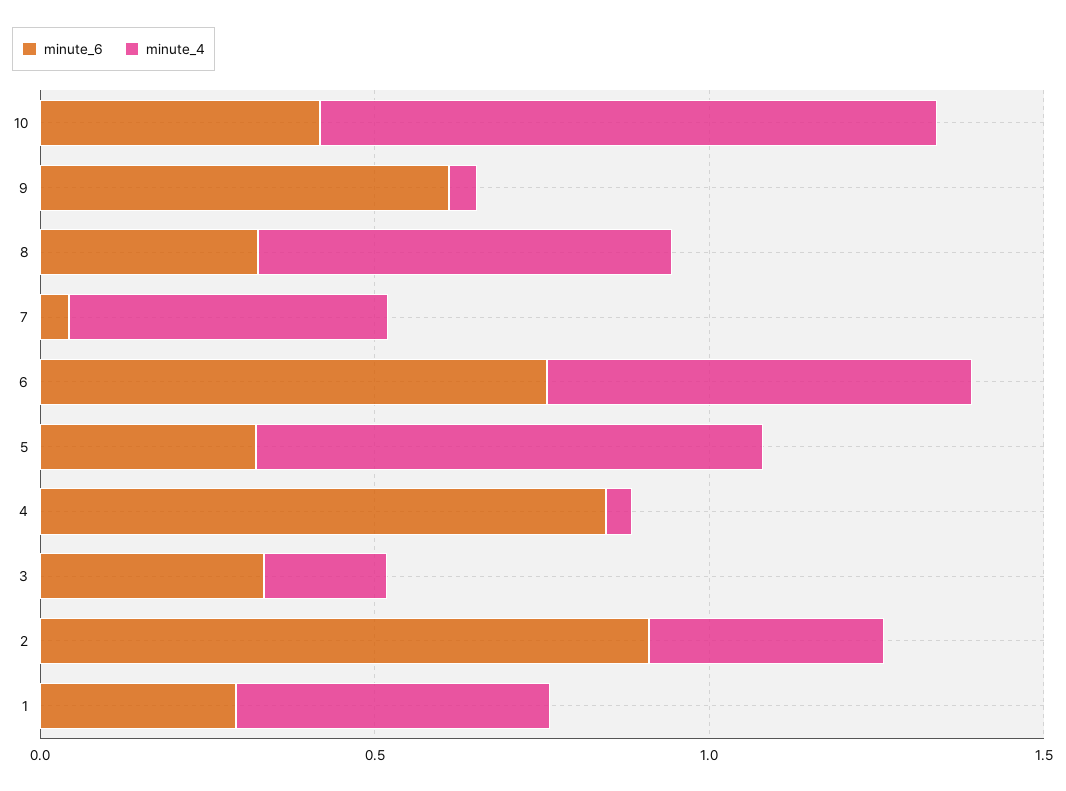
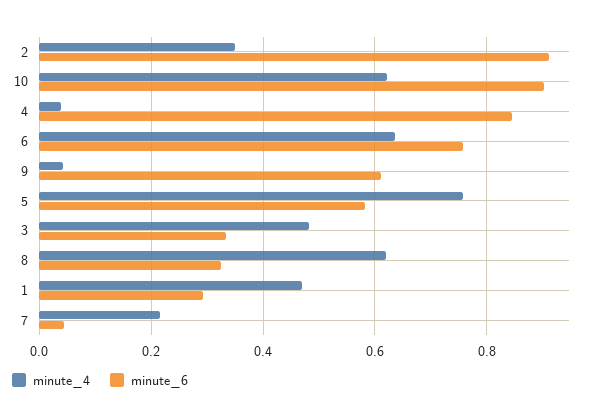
minute_6, 10: 0.4 -> 0.9
minute_4, 10: 0.9 -> 0.62
minute_4, 7: 0.5 -> 0.22
minute_6, 5: 0.3 -> 0.58
minute_4, 3: 0.2 -> 0.48

